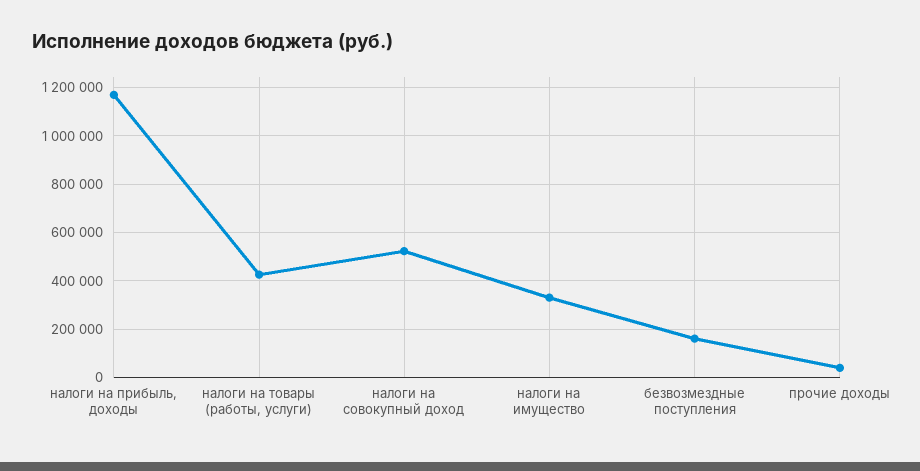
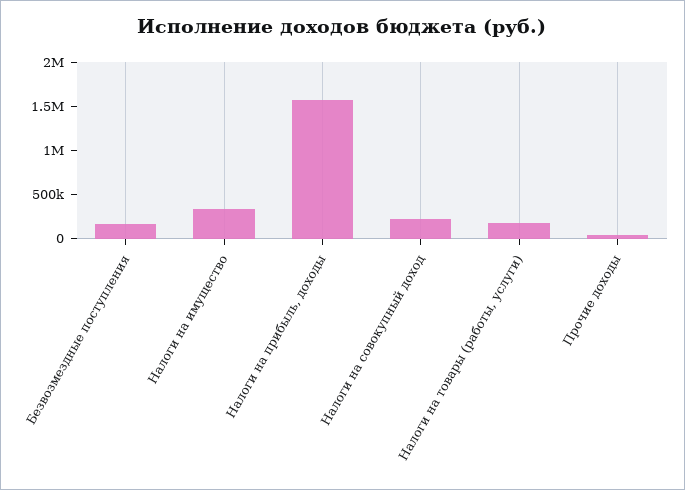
налоги на прибыль, доходы: 1175000 -> 1600000
налоги на товары (работы, услуги): 425000 -> 200000
налоги на совокупный доход: 525000 -> 200000

